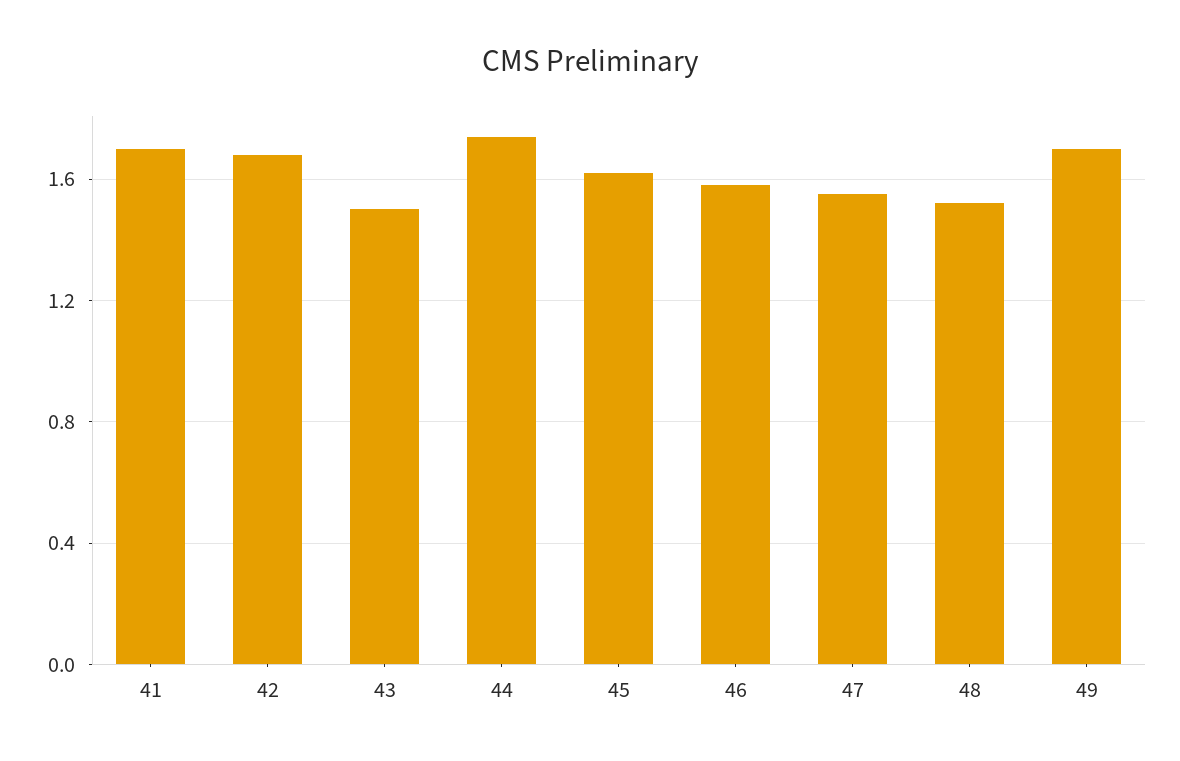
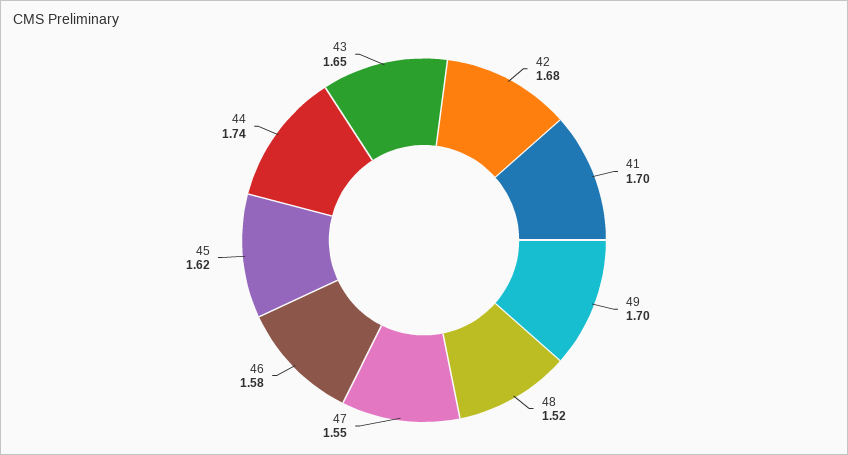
43: 1.5 -> 1.65

